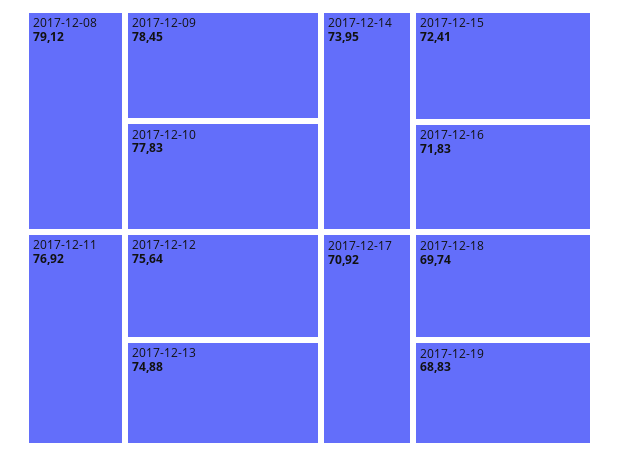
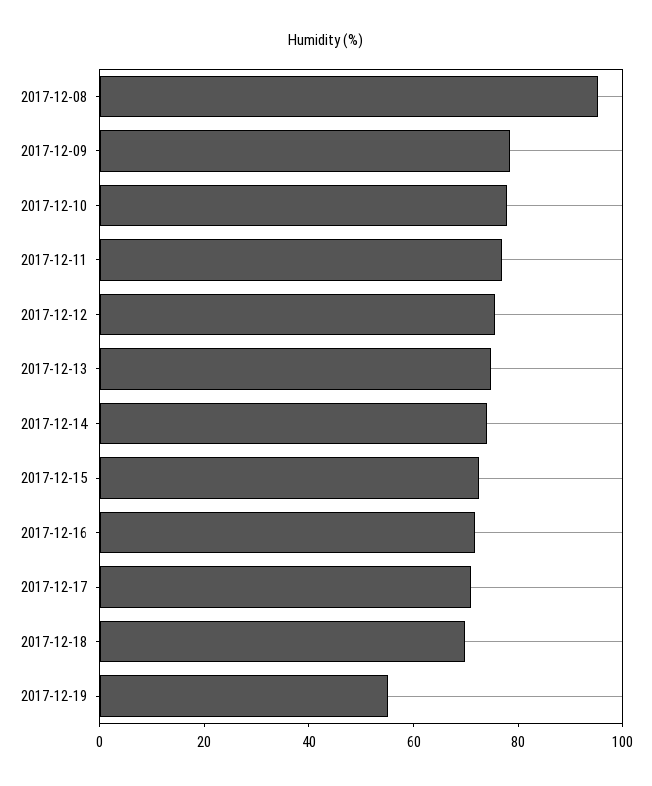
2017-12-08: 79.12 -> 95
2017-12-19: 68.83 -> 55

